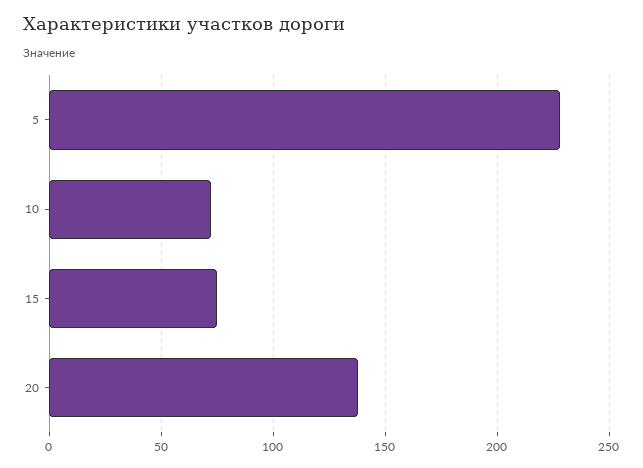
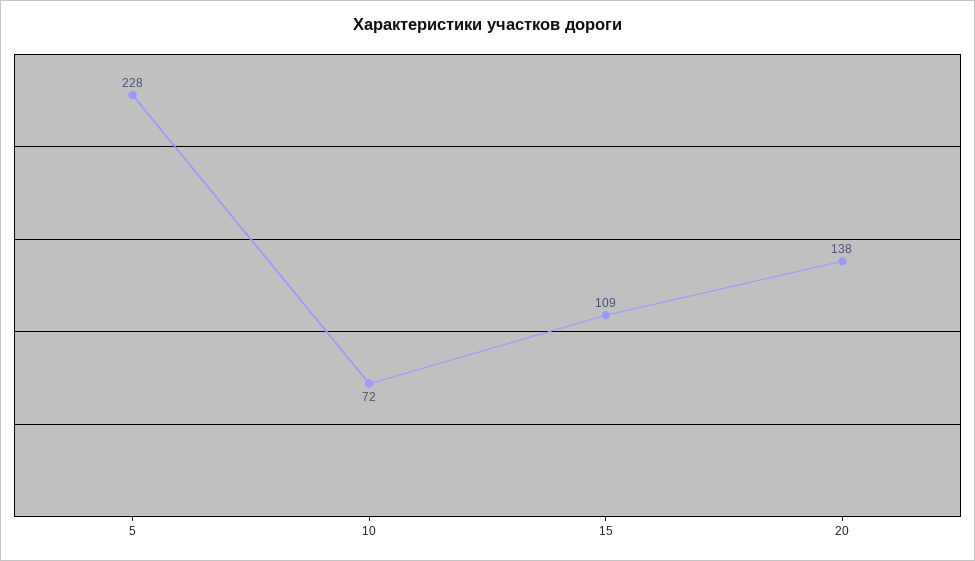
15: 75 -> 109

